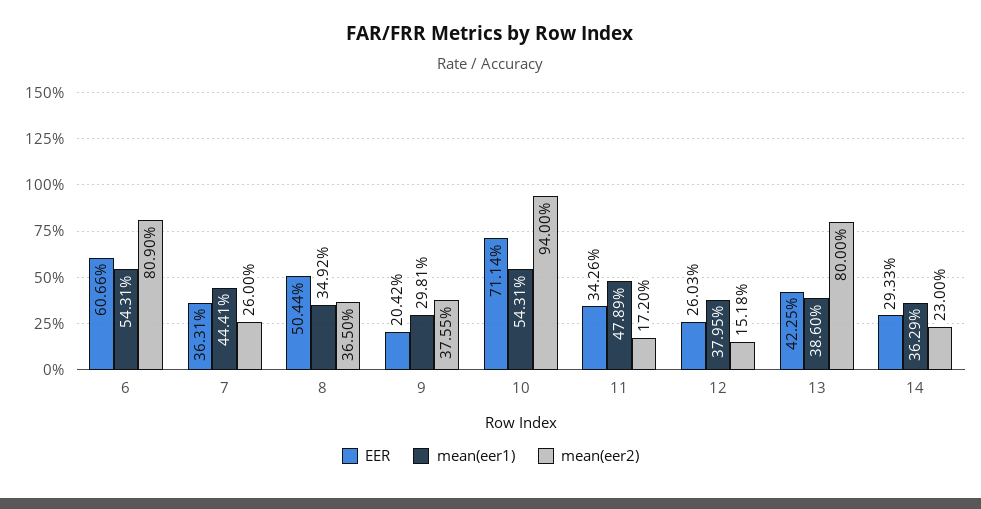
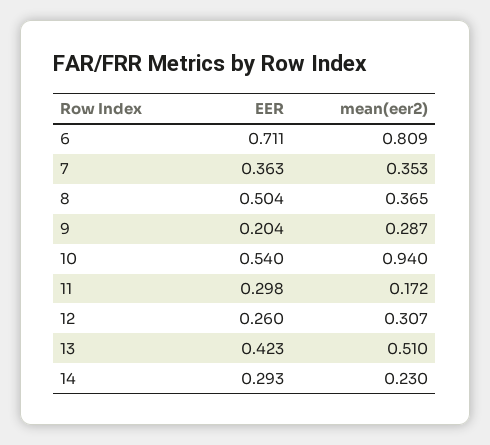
EER, 6: 0.6066 -> 0.711
mean(eer1), 6: 0.5431 -> none
mean(eer1), 7: 0.4441 -> none
mean(eer2), 7: 0.26 -> 0.353
mean(eer1), 8: 0.3492 -> none
mean(eer1), 9: 0.2981 -> none
mean(eer2), 9: 0.3755 -> 0.287
EER, 10: 0.7114 -> 0.54
mean(eer1), 10: 0.5431 -> none
EER, 11: 0.3426 -> 0.298
mean(eer1), 11: 0.4789 -> none
mean(eer1), 12: 0.3795 -> none
mean(eer2), 12: 0.1518 -> 0.307
mean(eer1), 13: 0.386 -> none
mean(eer2), 13: 0.8 -> 0.51
mean(eer1), 14: 0.3629 -> none

